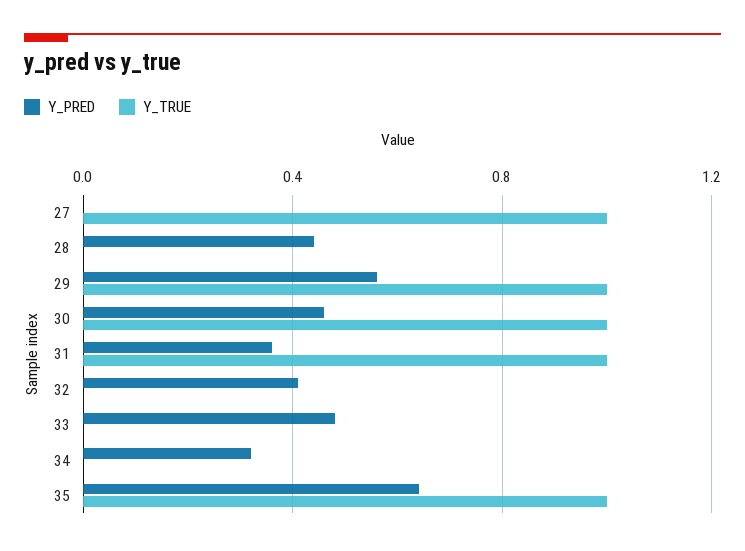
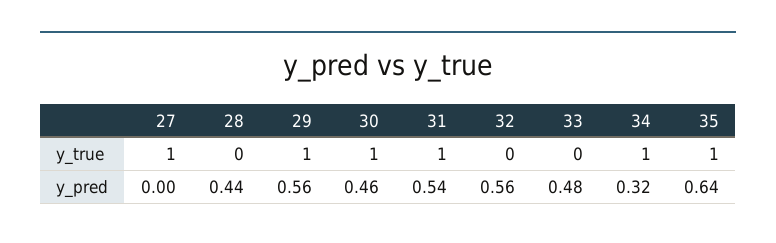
Y_PRED, 31: 0.35 -> 0.54
Y_PRED, 32: 0.4 -> 0.56
Y_TRUE, 34: 0 -> 1

